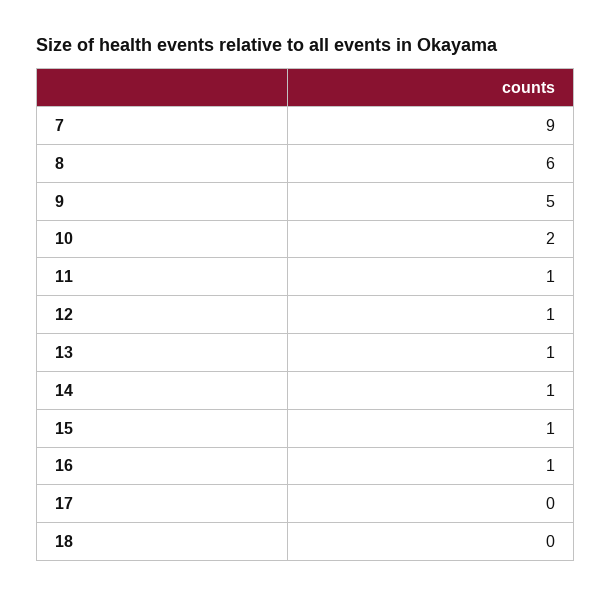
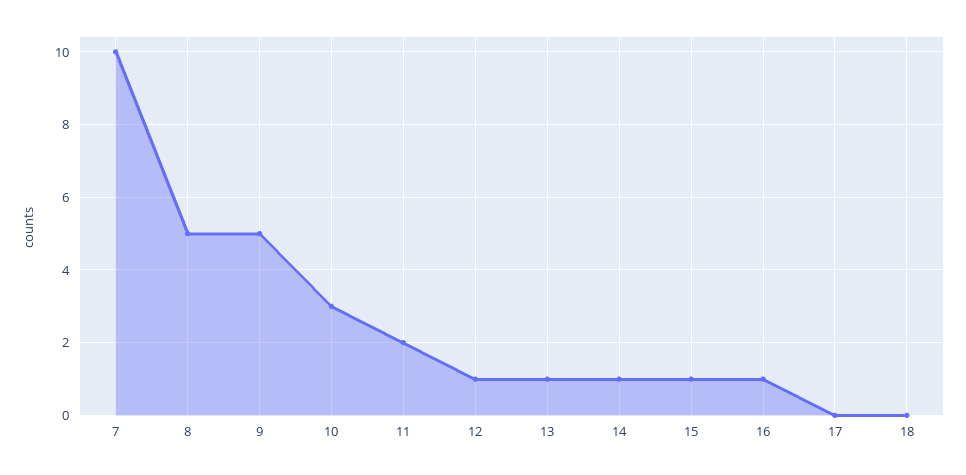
7: 9 -> 10
8: 6 -> 5
10: 2 -> 3
11: 1 -> 2

